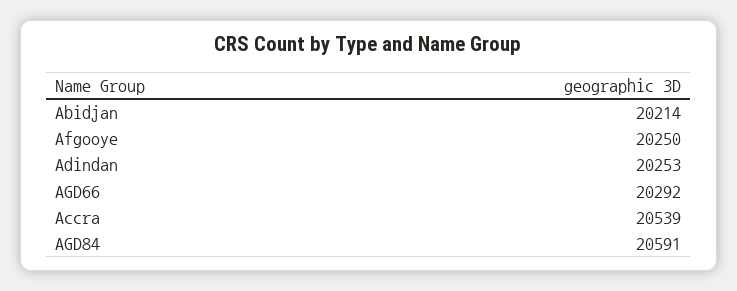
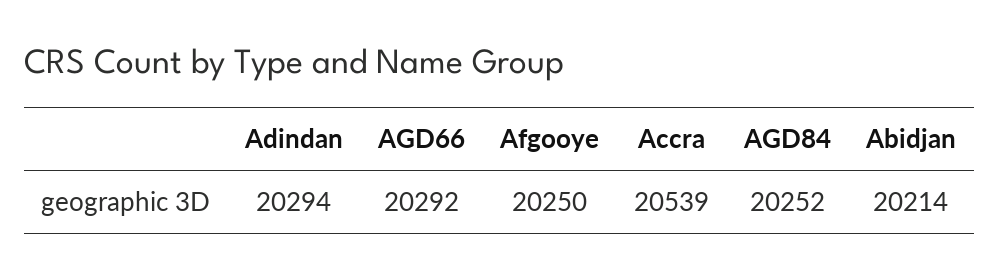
Adindan: 20253 -> 20294
AGD84: 20591 -> 20252

